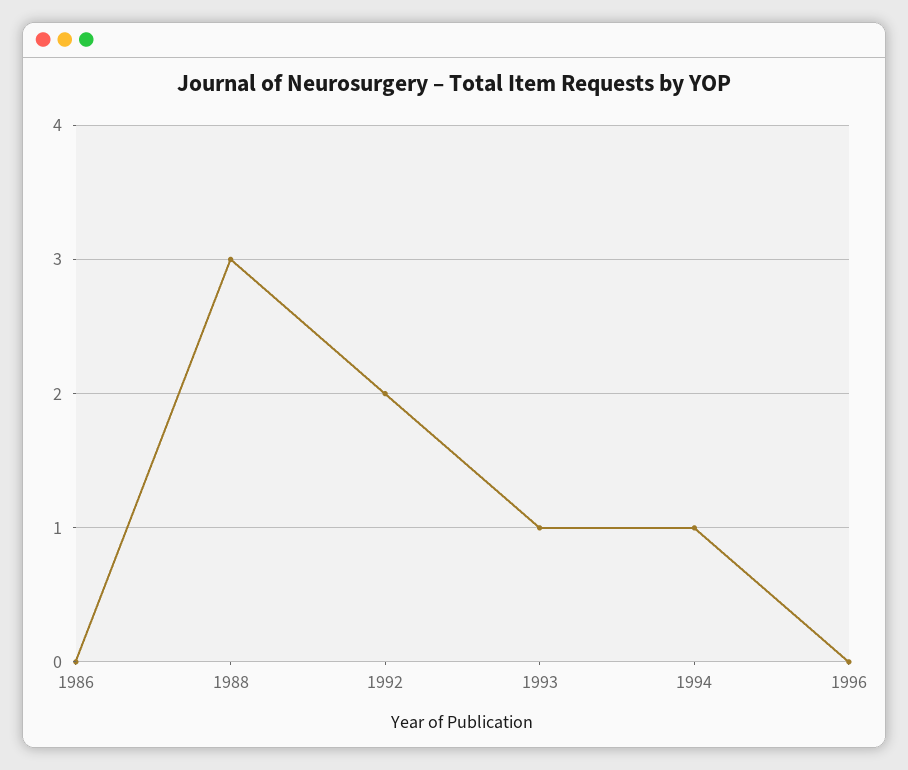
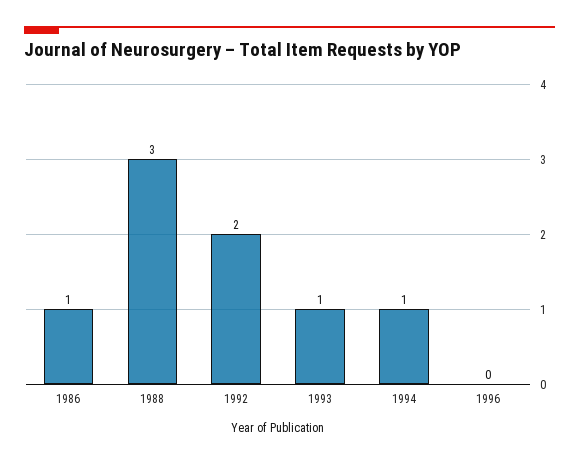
1986: 0 -> 1

